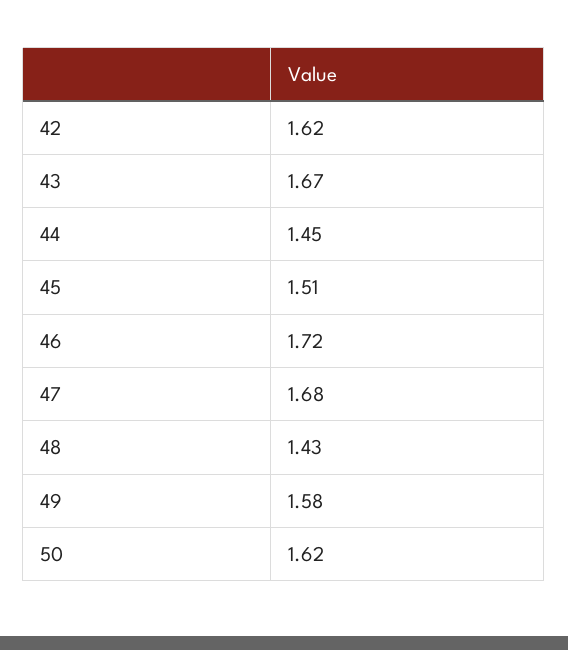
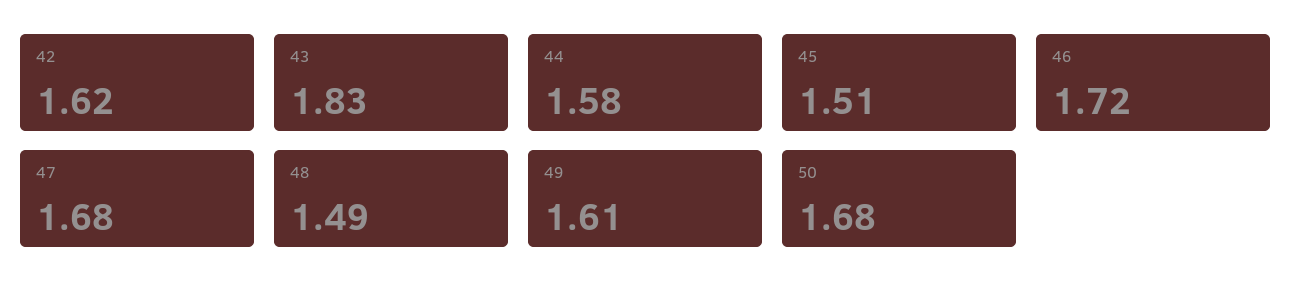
43: 1.67 -> 1.83
44: 1.45 -> 1.58
48: 1.43 -> 1.49
49: 1.58 -> 1.61
50: 1.62 -> 1.68

